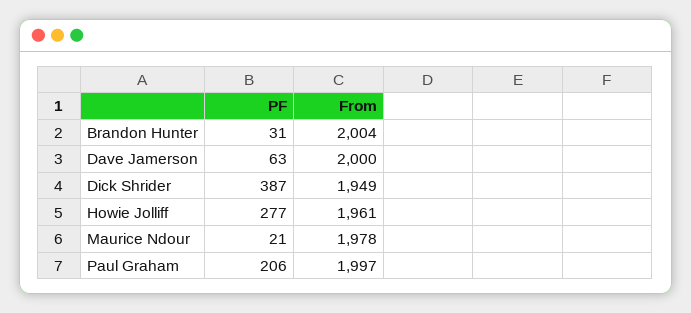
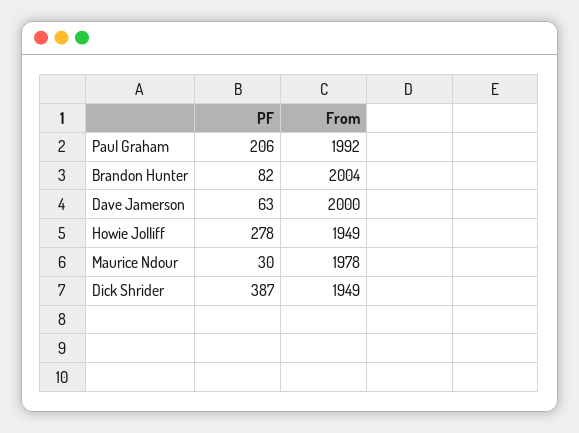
PF, Brandon Hunter: 31 -> 82
PF, Howie Jolliff: 277 -> 278
From, Howie Jolliff: 1961 -> 1949
PF, Maurice Ndour: 21 -> 30
From, Paul Graham: 1997 -> 1992

